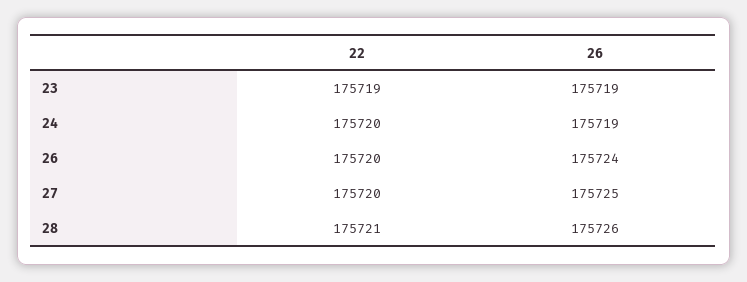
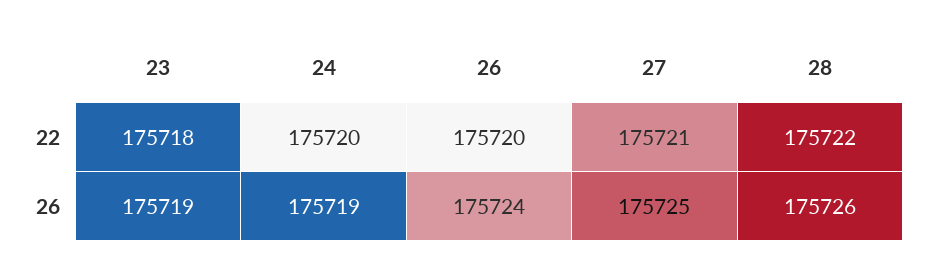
22, 23: 175719 -> 175718
22, 27: 175720 -> 175721
22, 28: 175721 -> 175722

